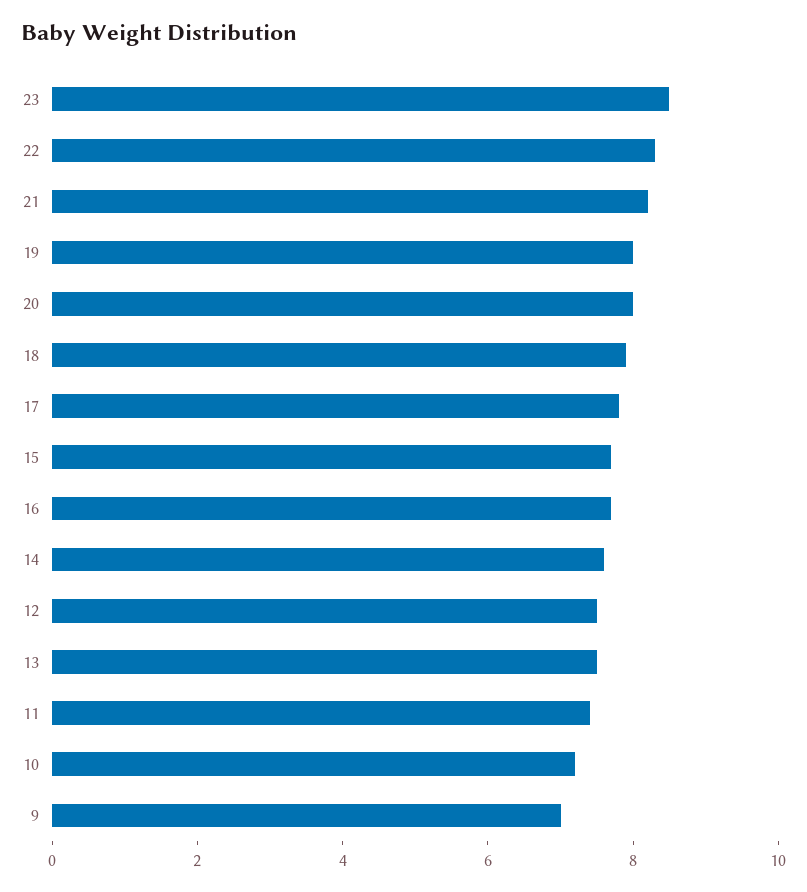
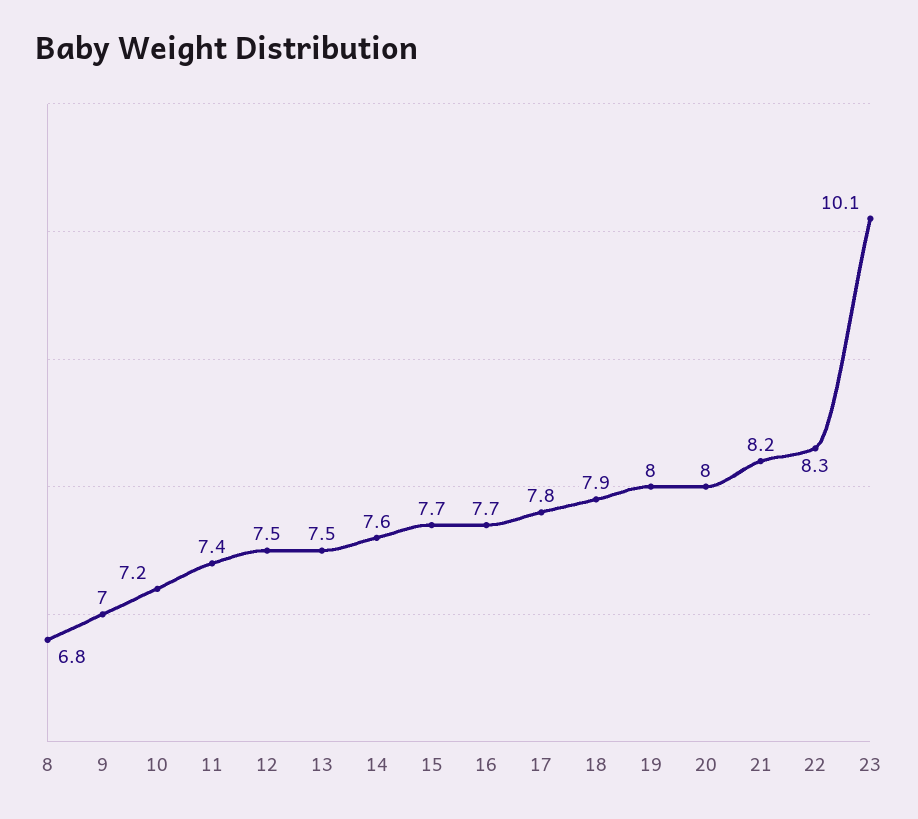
23: 8.5 -> 10.1
8: none -> 6.8

